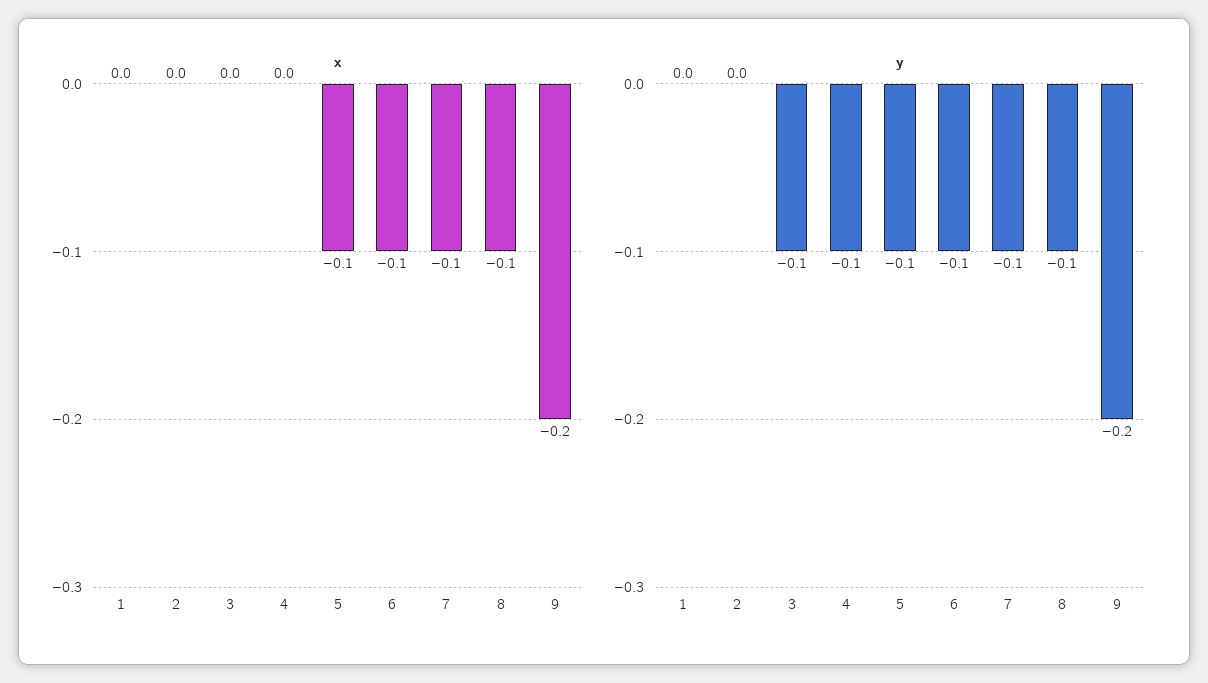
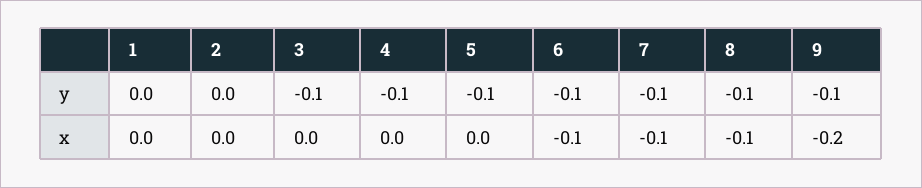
x, 5: -0.1 -> 0
y, 9: -0.2 -> -0.1

